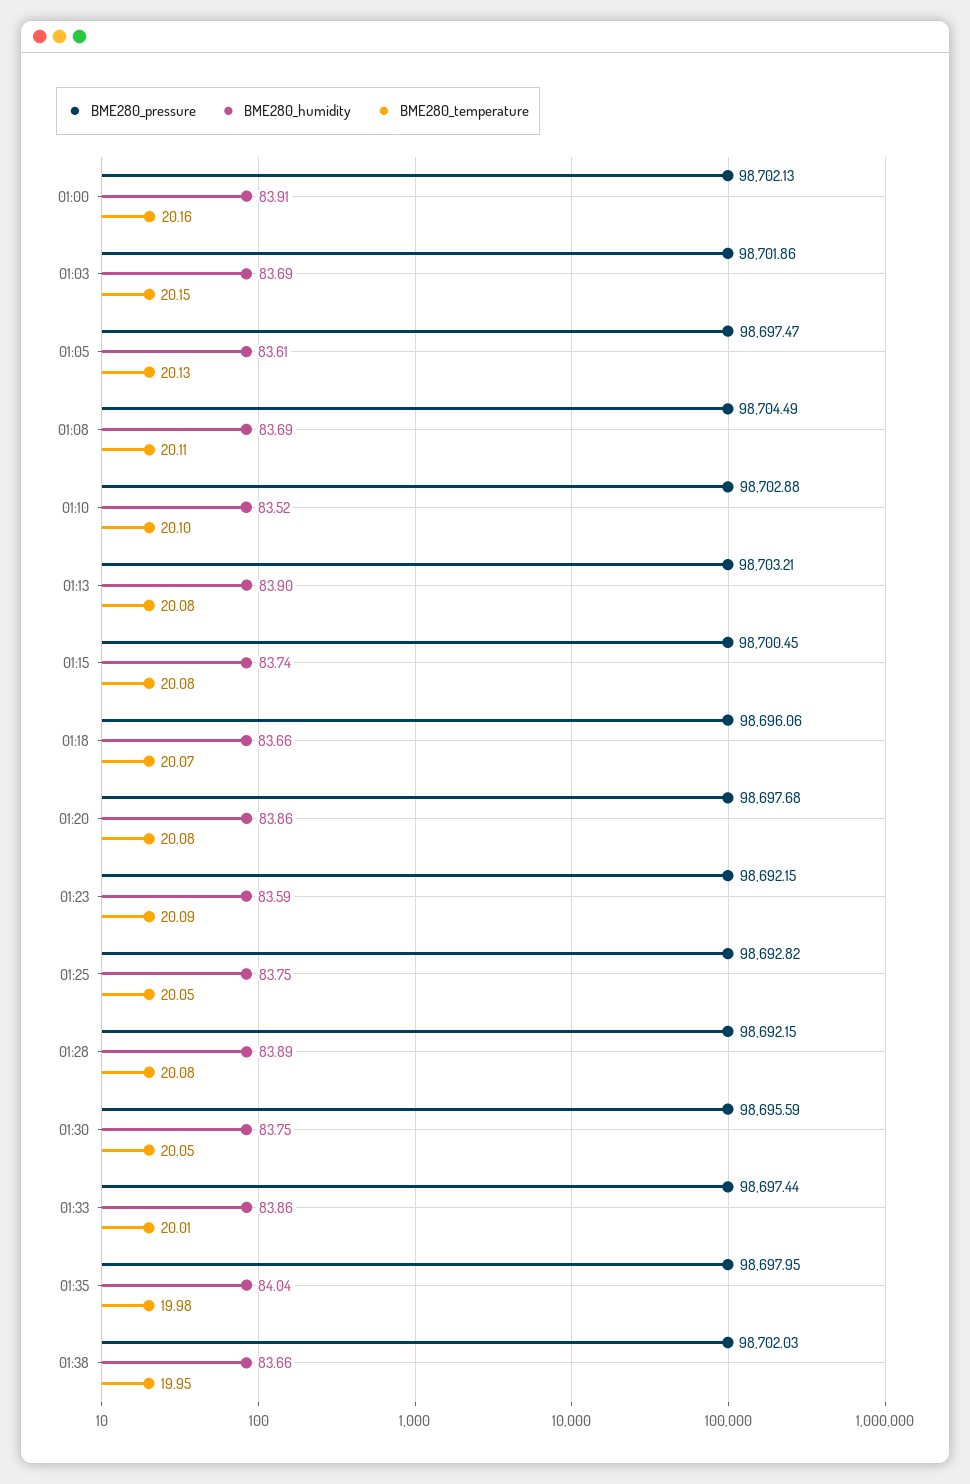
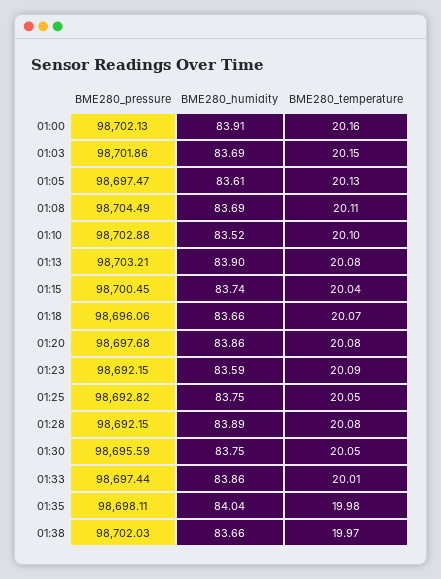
BME280_temperature, 01:15: 20.08 -> 20.04
BME280_pressure, 01:35: 98697.95 -> 98698.11
BME280_temperature, 01:38: 19.95 -> 19.97

